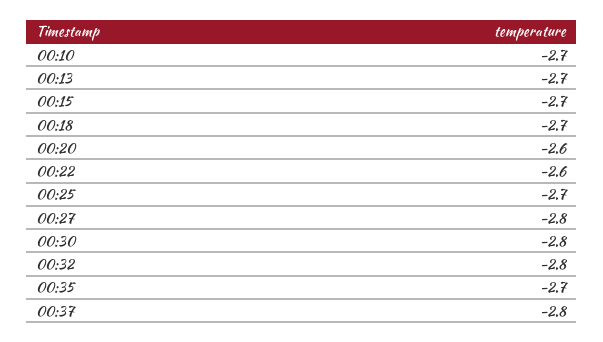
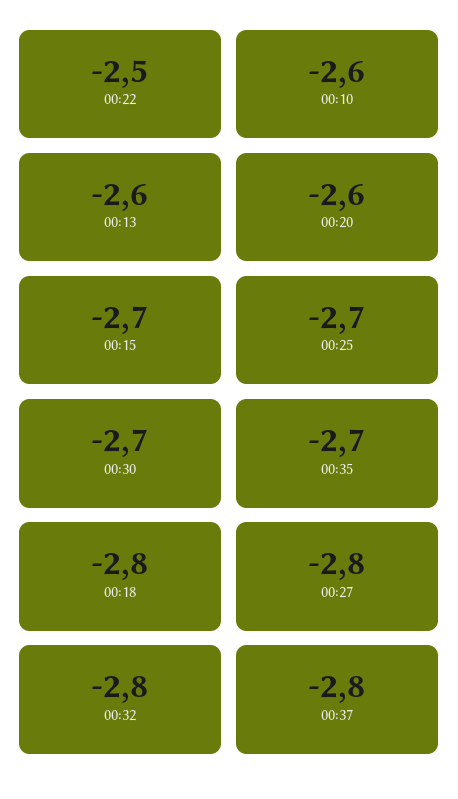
00:10: -2.7 -> -2.6
00:13: -2.7 -> -2.6
00:18: -2.7 -> -2.8
00:22: -2.6 -> -2.5
00:30: -2.8 -> -2.7

